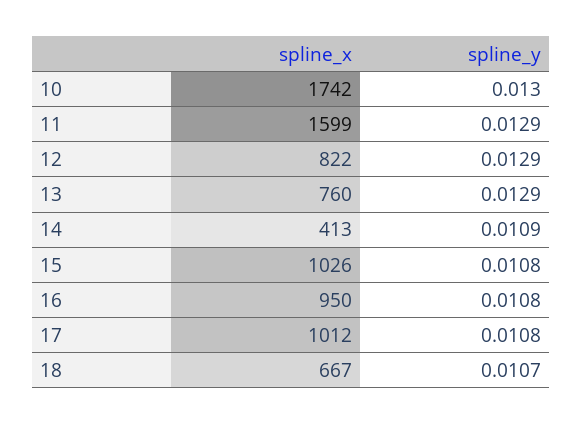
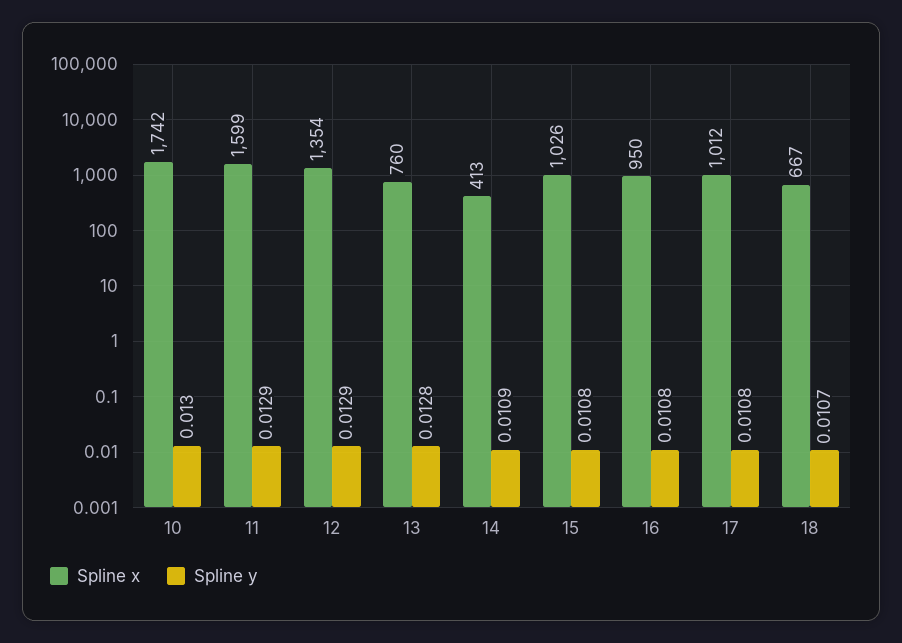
spline_x, 12: 822 -> 1354
spline_y, 13: 0.0129 -> 0.0128

